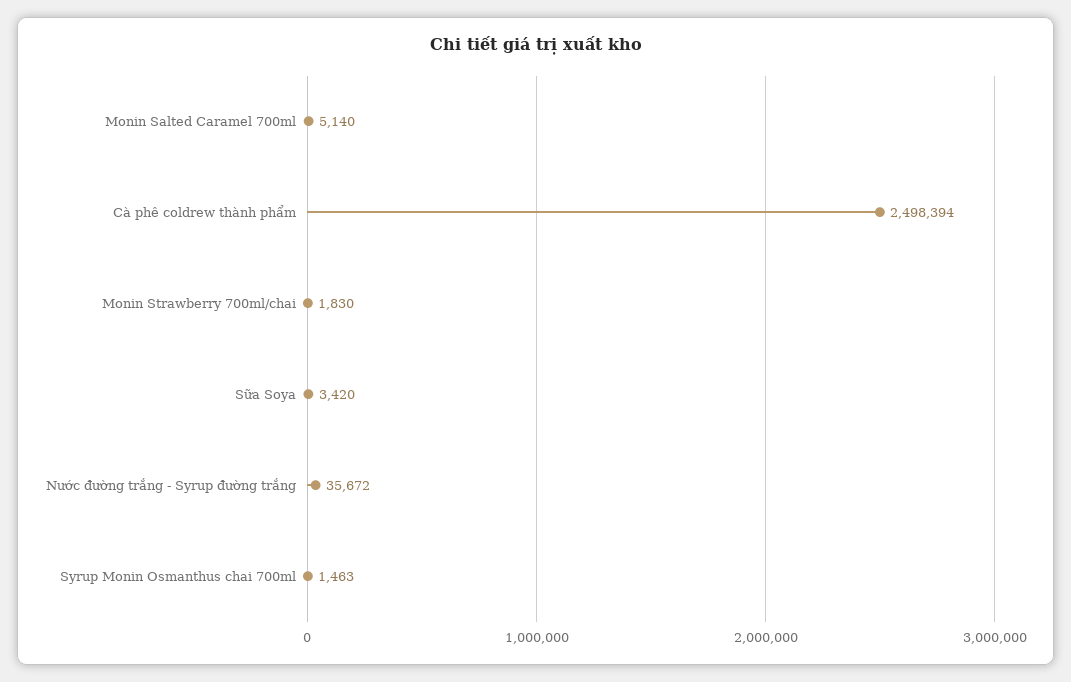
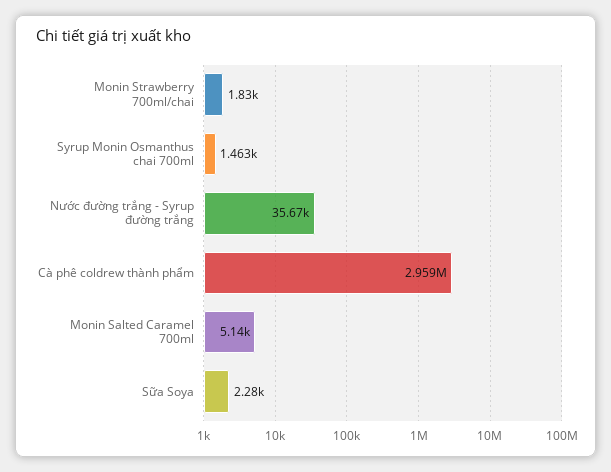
Cà phê coldrew thành phẩm: 2498394 -> 2959000
Sữa Soya: 3420 -> 2280

